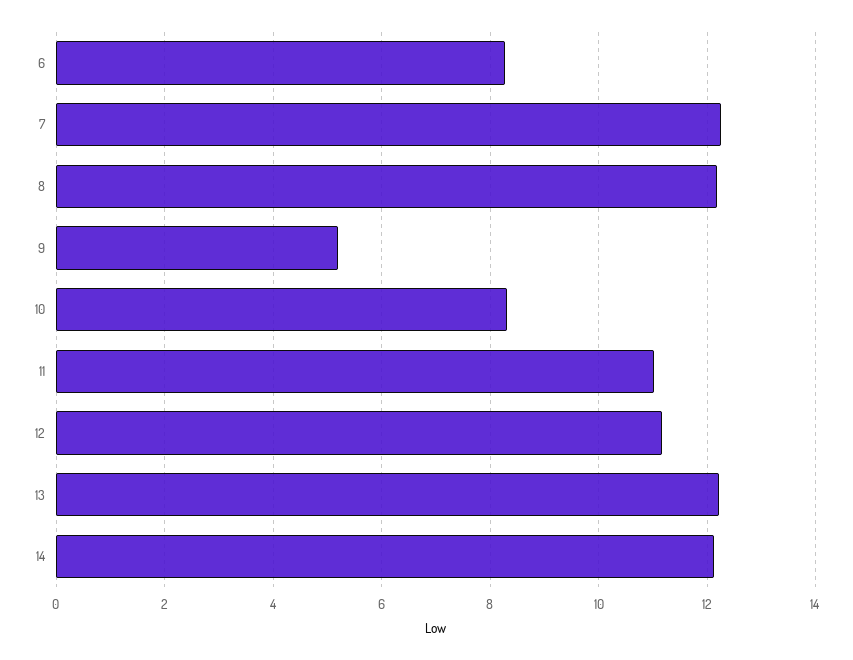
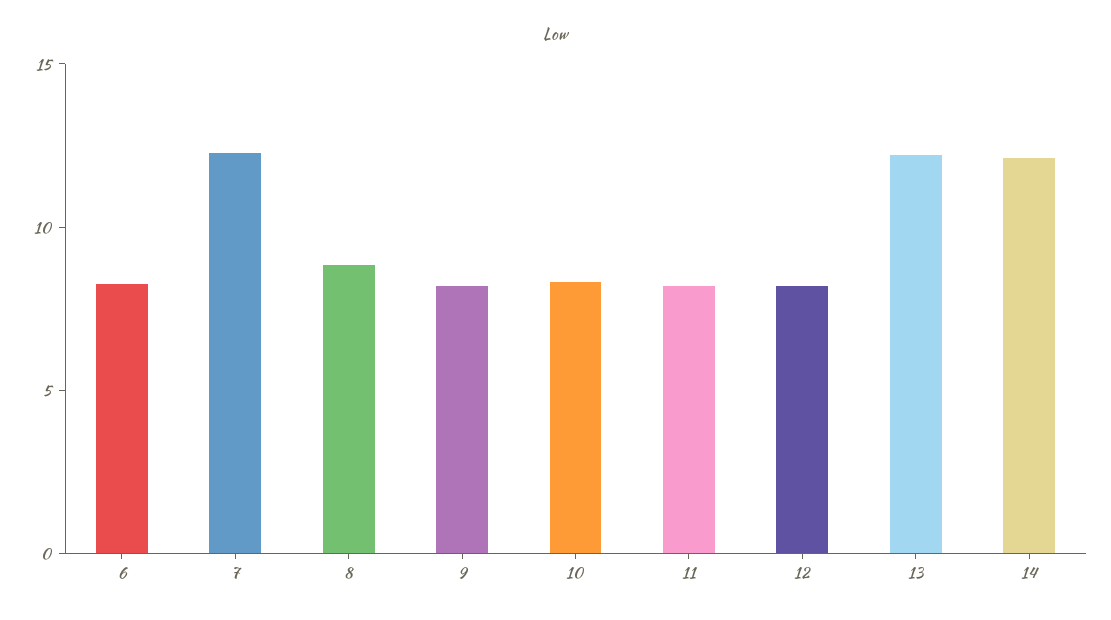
8: 12.2 -> 9
9: 5.2 -> 8
11: 11 -> 8
12: 11.2 -> 8

